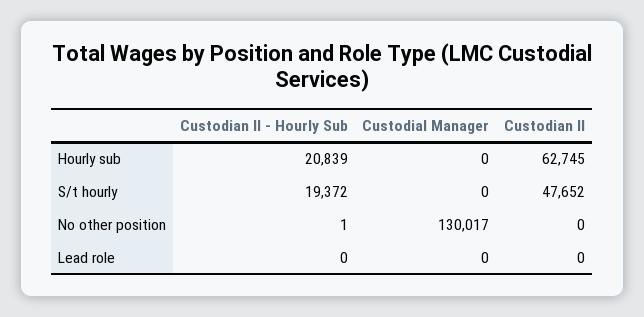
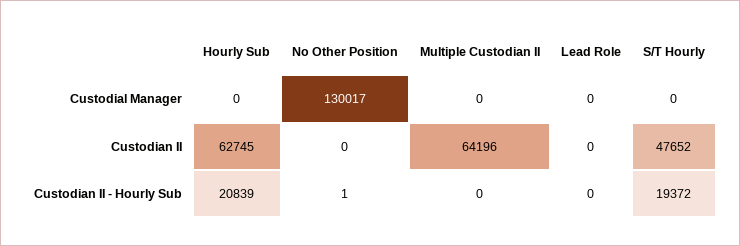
Custodial Manager, Multiple Custodian II: none -> 0
Custodian II, Multiple Custodian II: none -> 64196
Custodian II - Hourly Sub, Multiple Custodian II: none -> 0

